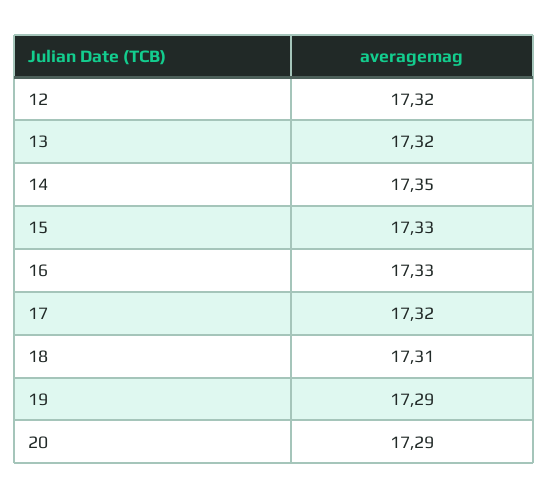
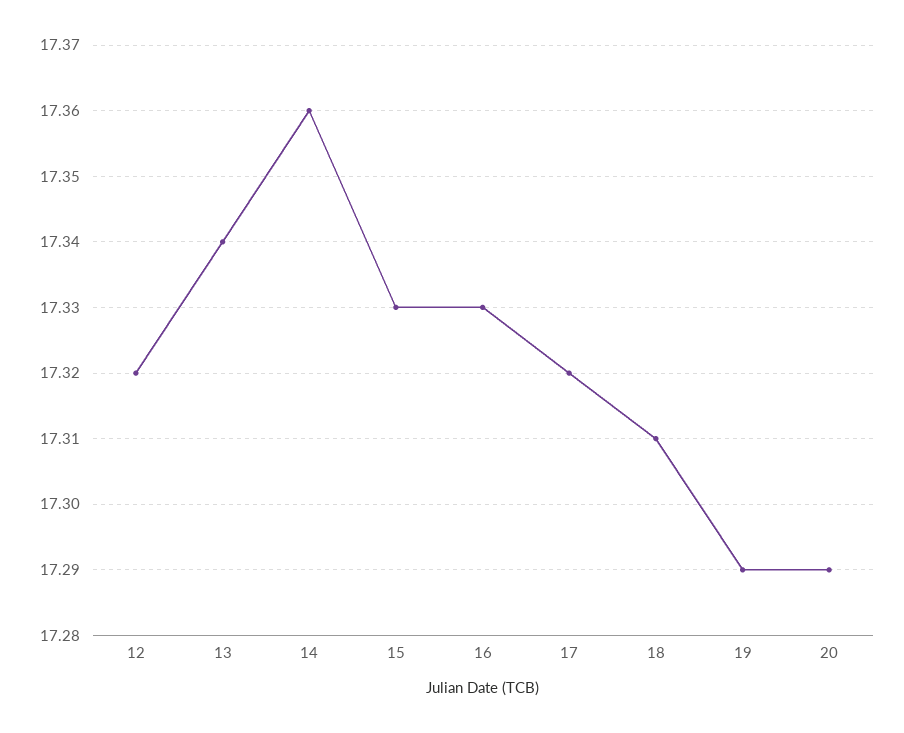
13: 17.32 -> 17.34
14: 17.35 -> 17.36

